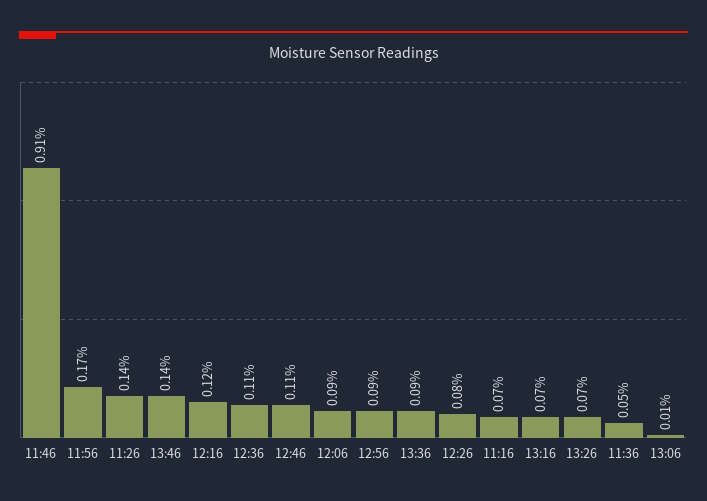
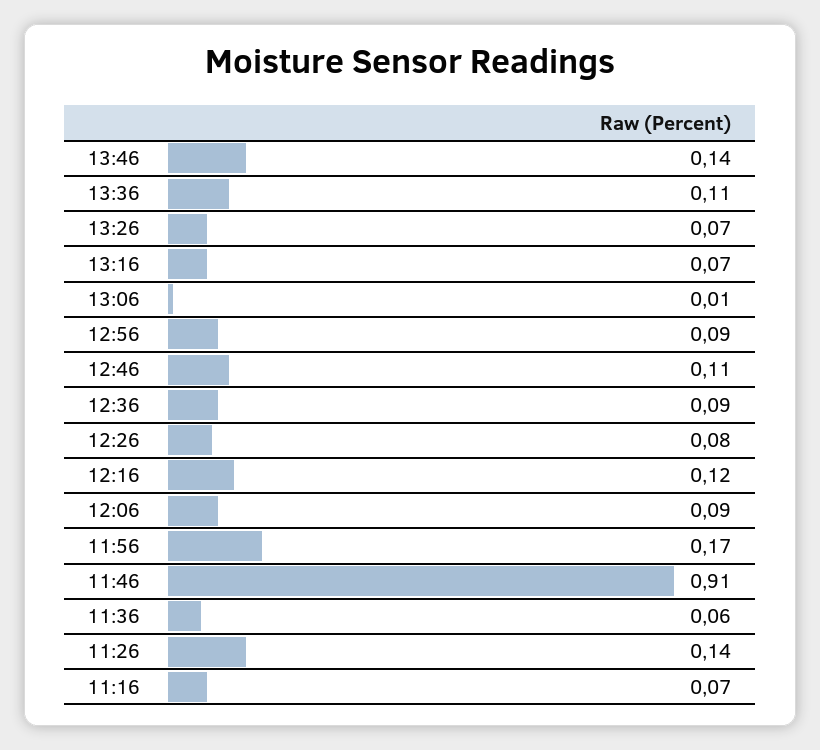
12:36: 0.11 -> 0.09
13:36: 0.09 -> 0.11
11:36: 0.05 -> 0.06

